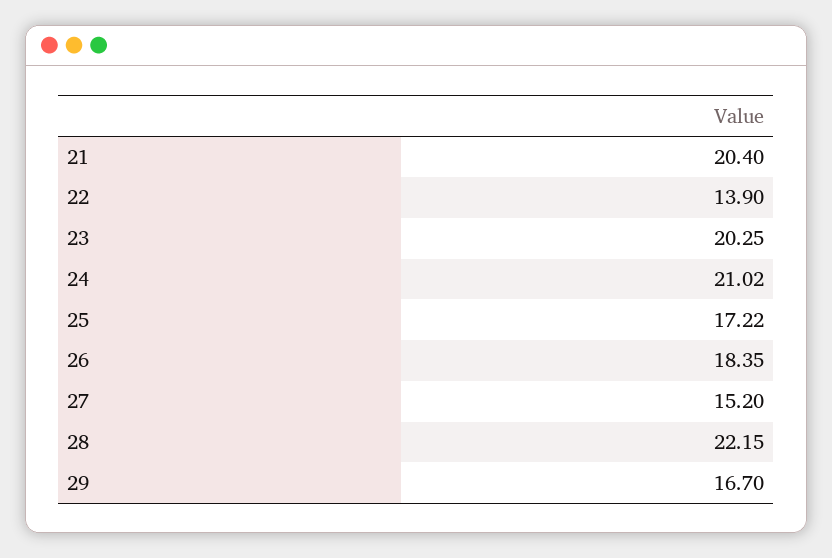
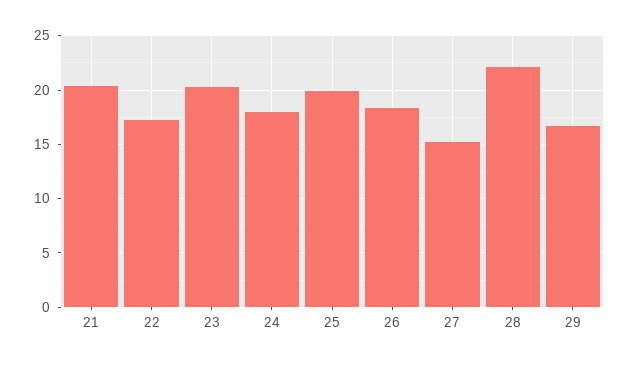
22: 13.9 -> 17
24: 21.02 -> 18
25: 17.22 -> 20

